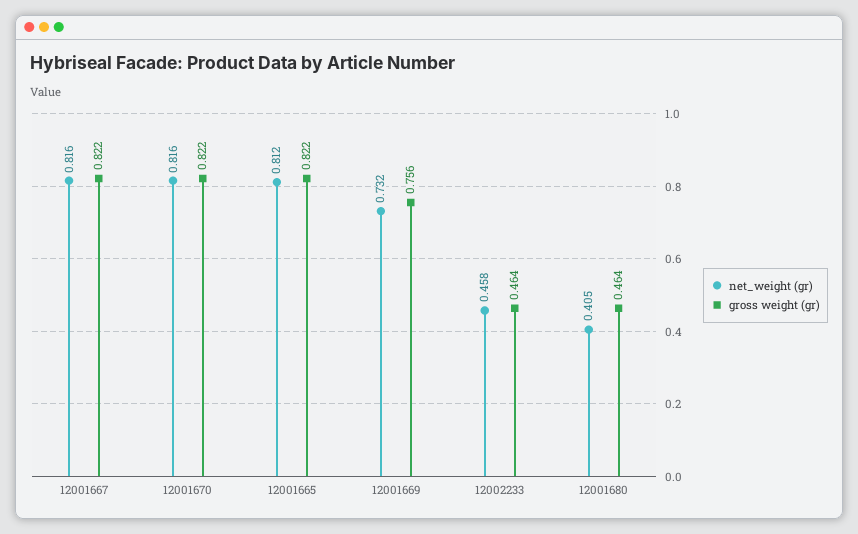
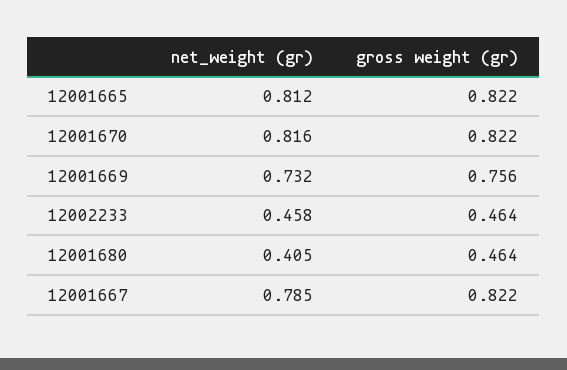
net_weight (gr), 12001667: 0.816 -> 0.785

